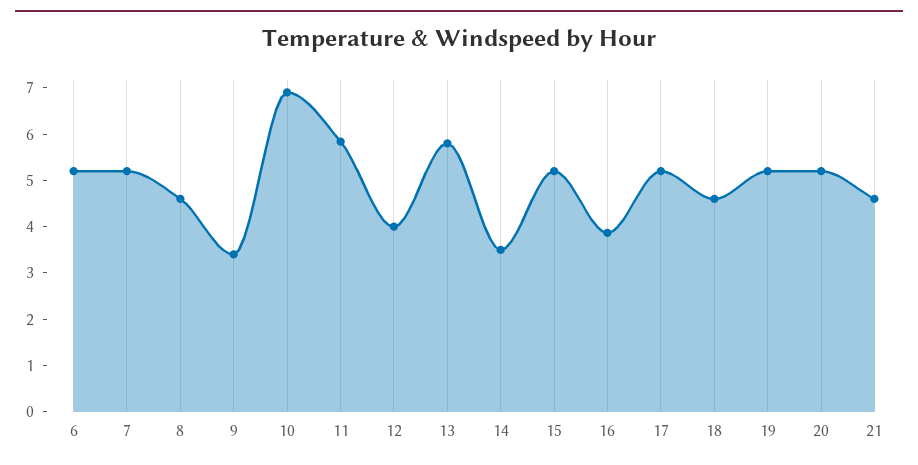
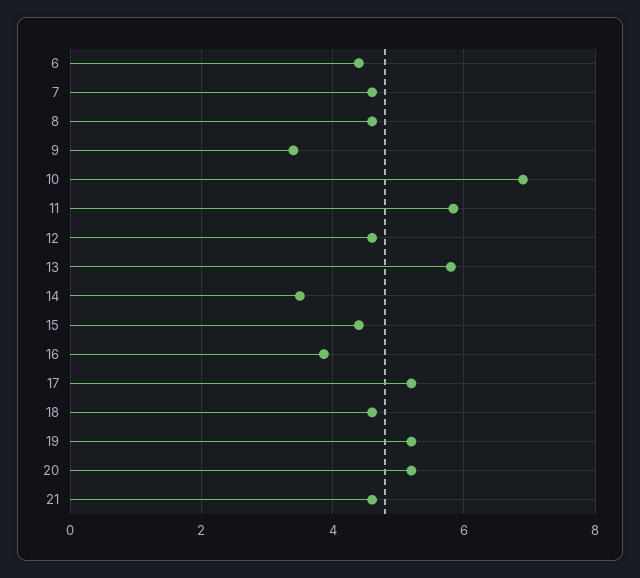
6: 5.2 -> 4.4
7: 5.2 -> 4.6
12: 4 -> 4.6
15: 5.2 -> 4.4

